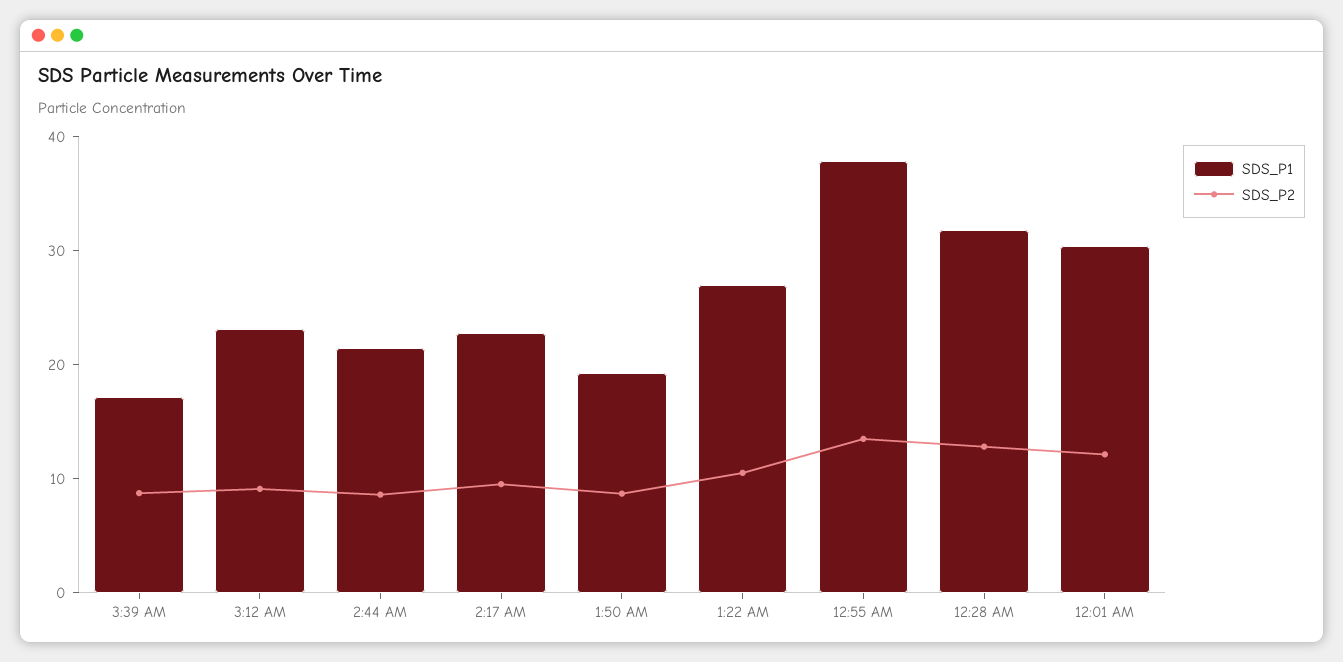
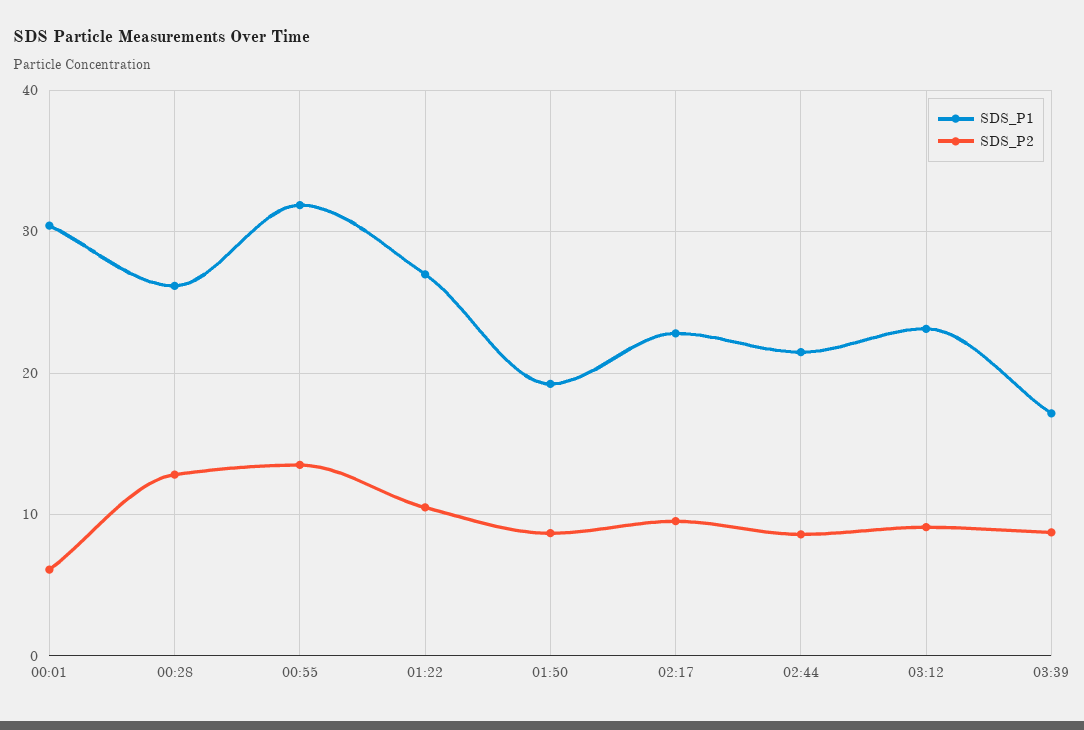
SDS_P1, 12:55 AM: 38 -> 32
SDS_P1, 12:28 AM: 32 -> 26
SDS_P2, 12:01 AM: 12 -> 6

